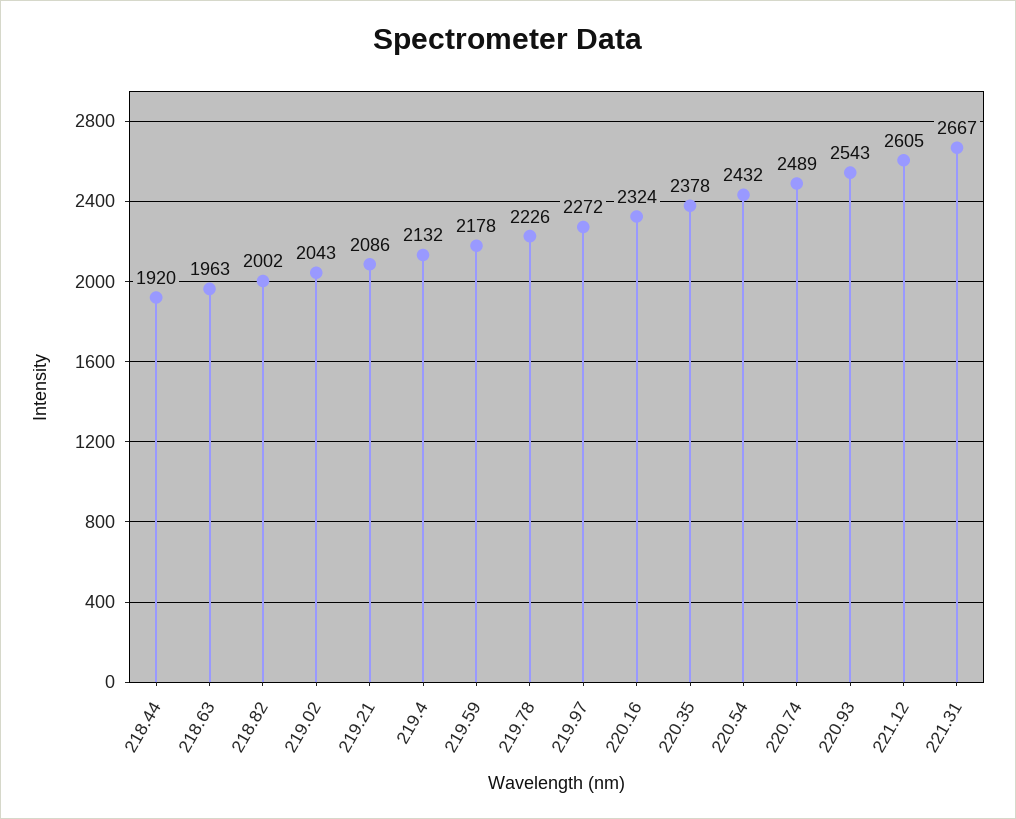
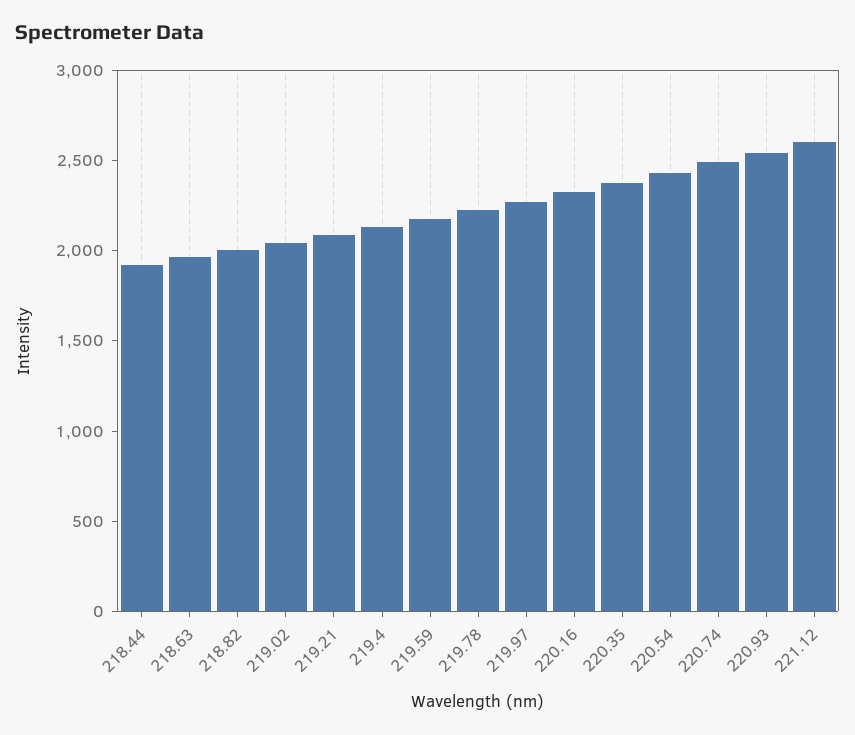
221.31: 2667 -> none

